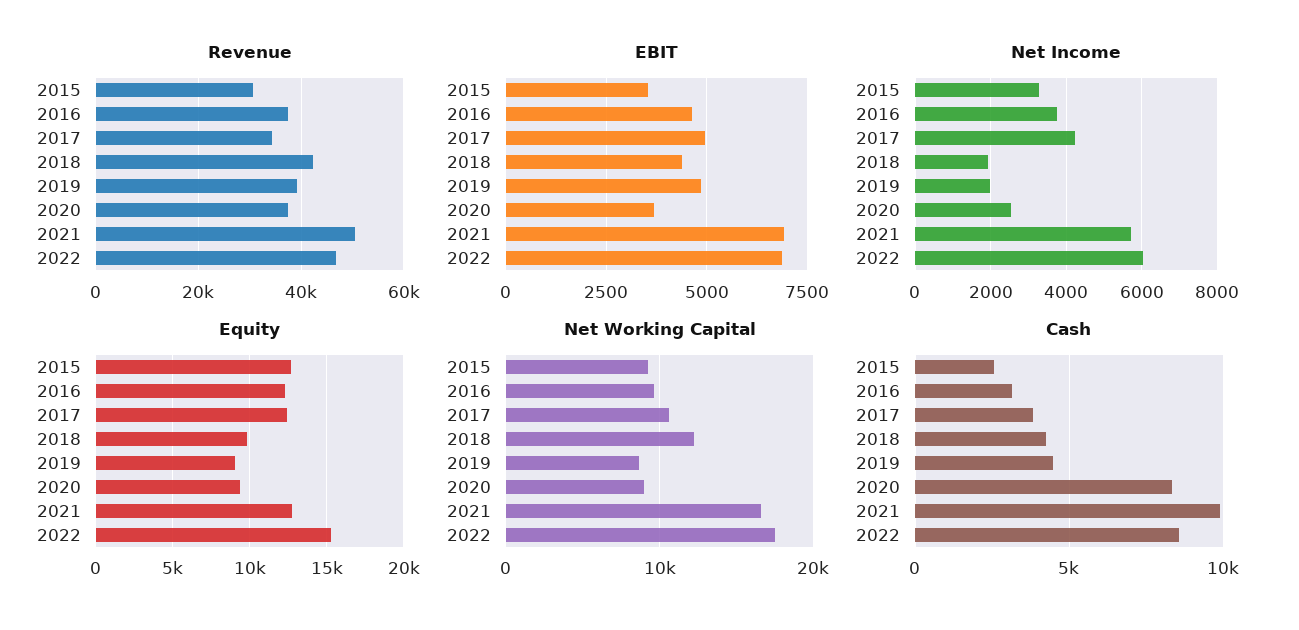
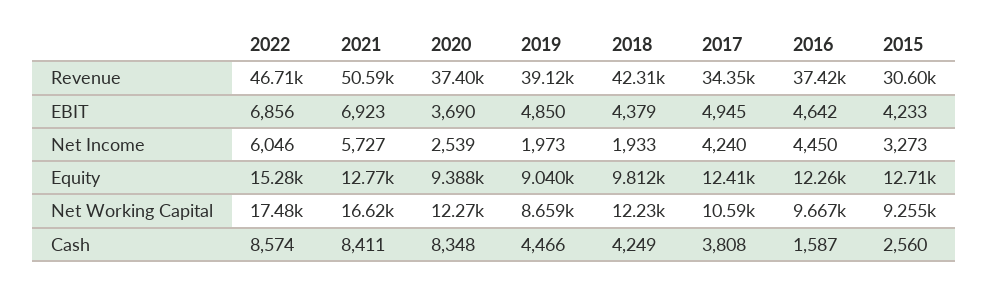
EBIT, 2015: 3500 -> 4233
Net Income, 2016: 3800 -> 4450
Net Working Capital, 2020: 9000 -> 12270
Cash, 2016: 3000 -> 1587
Cash, 2021: 10000 -> 8411

